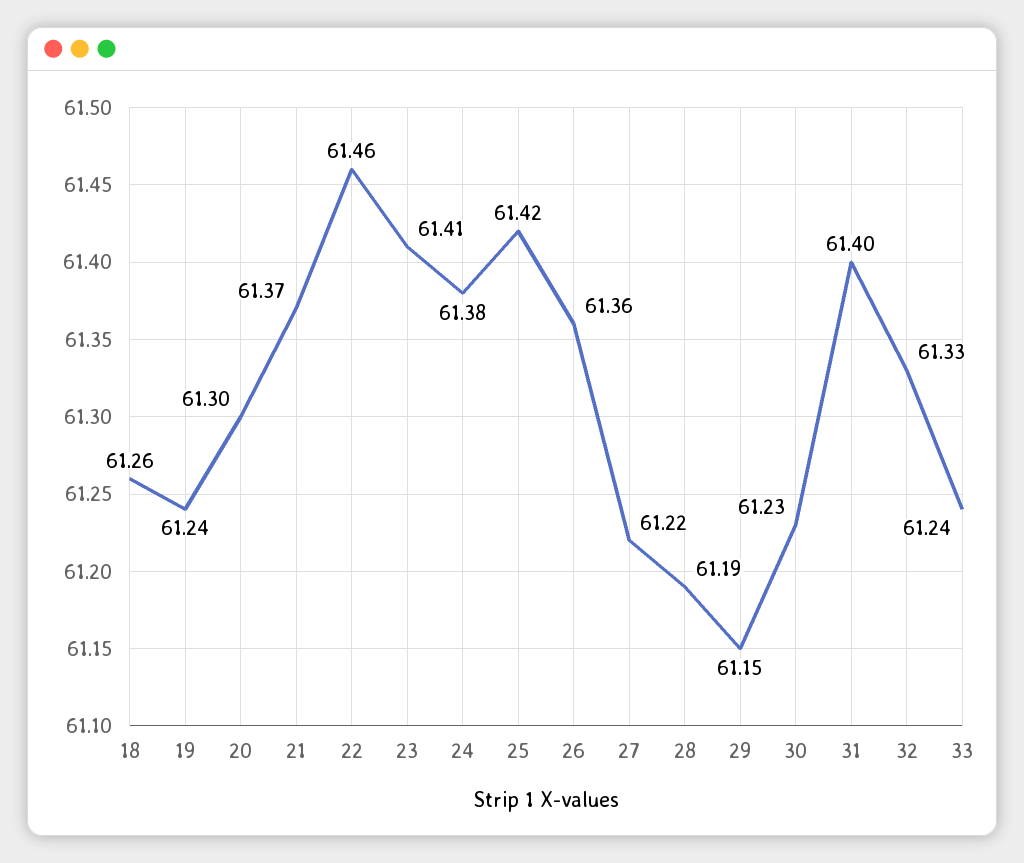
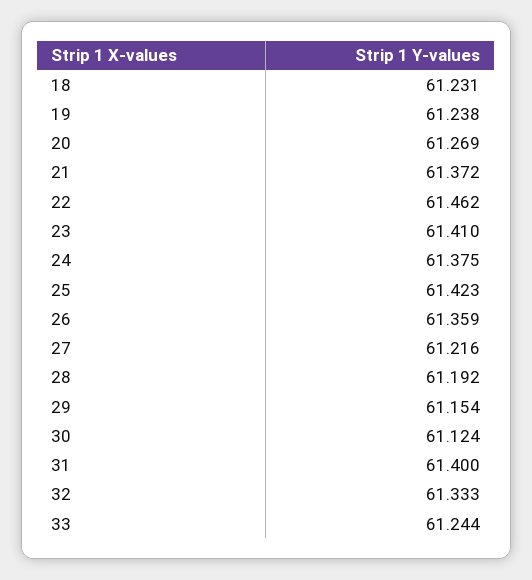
18: 61.26 -> 61.231
20: 61.3 -> 61.269
30: 61.23 -> 61.124

